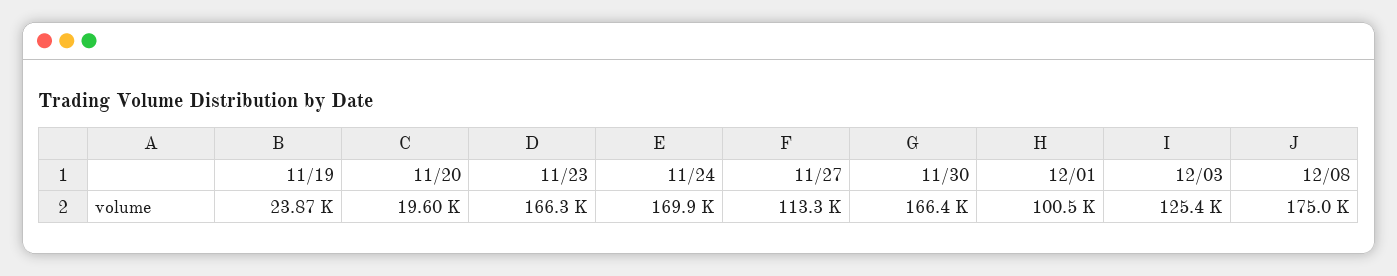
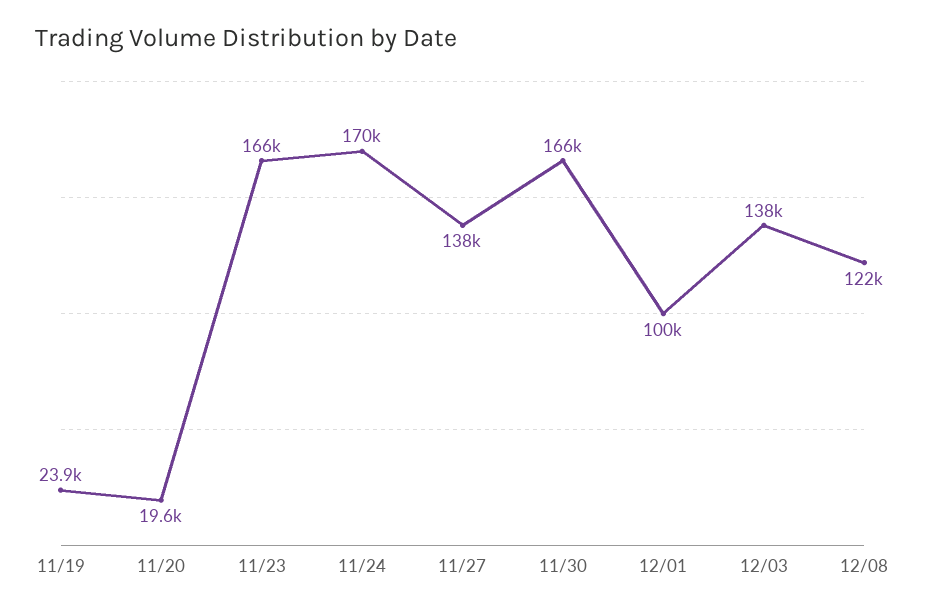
11/27: 113300 -> 138000
12/03: 125400 -> 138000
12/08: 175000 -> 122000

